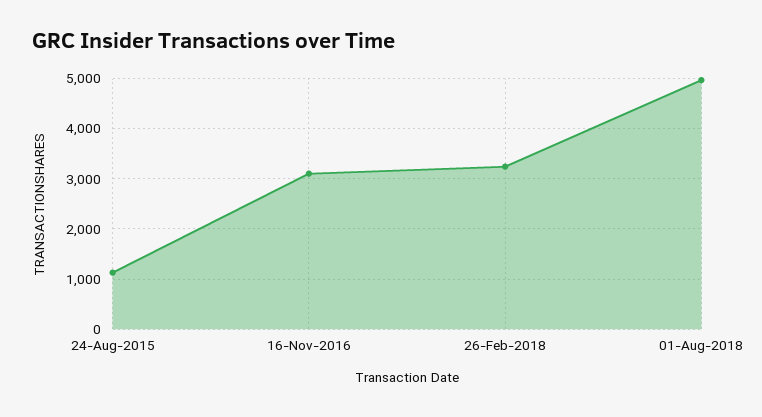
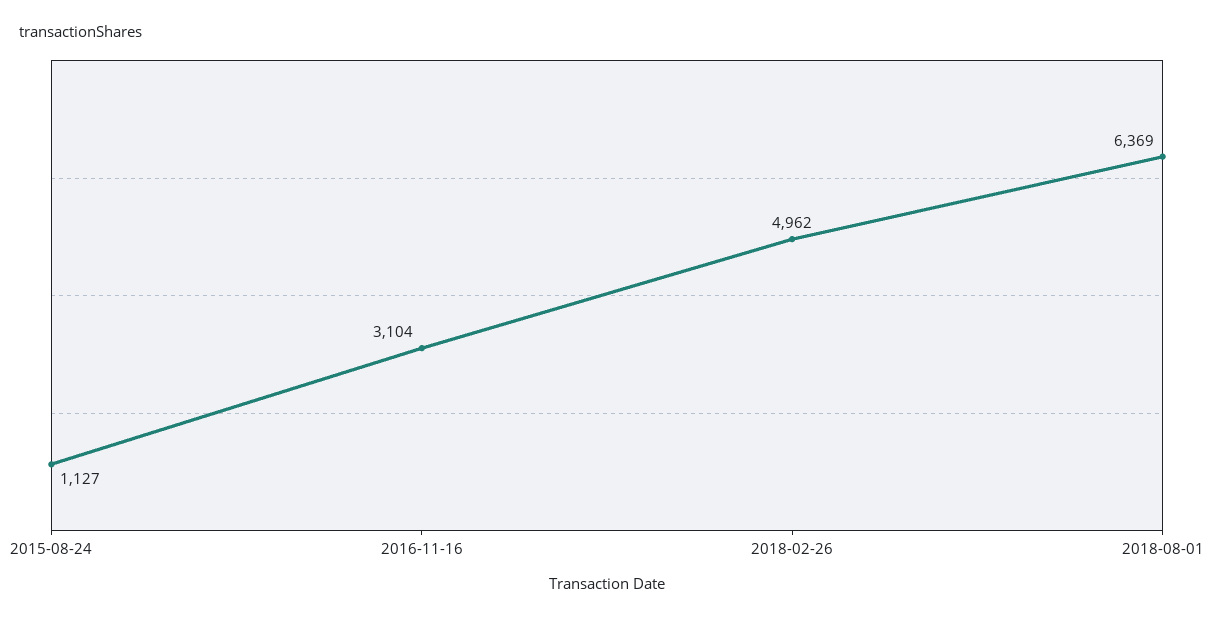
26-Feb-2018: 3200 -> 4962
01-Aug-2018: 5000 -> 6369

